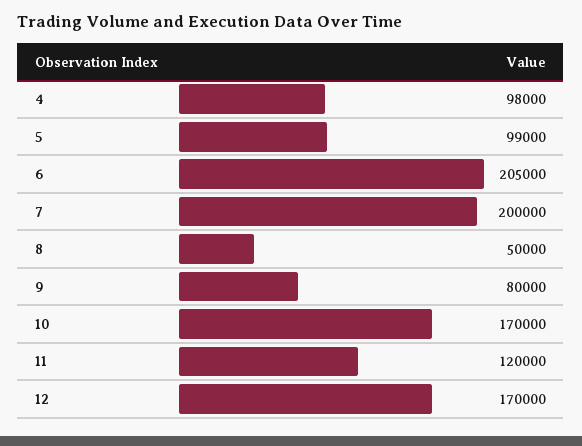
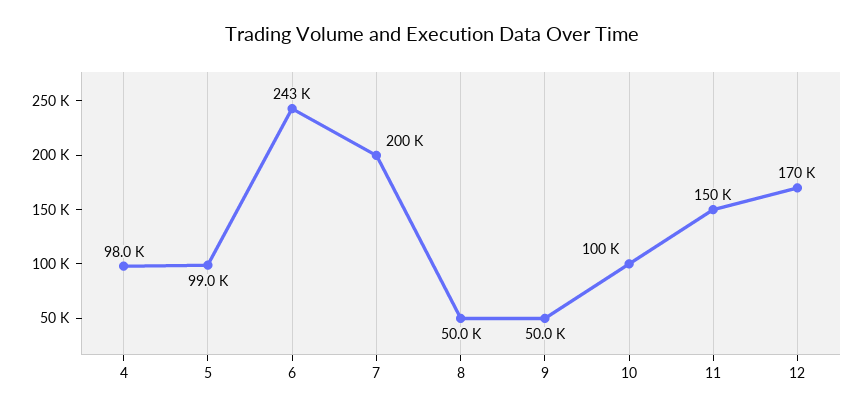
6: 205000 -> 243000
9: 80000 -> 50000
10: 170000 -> 100000
11: 120000 -> 150000

